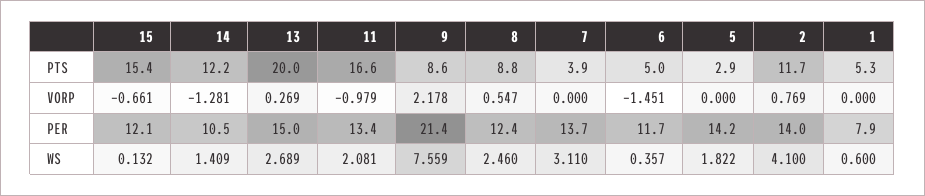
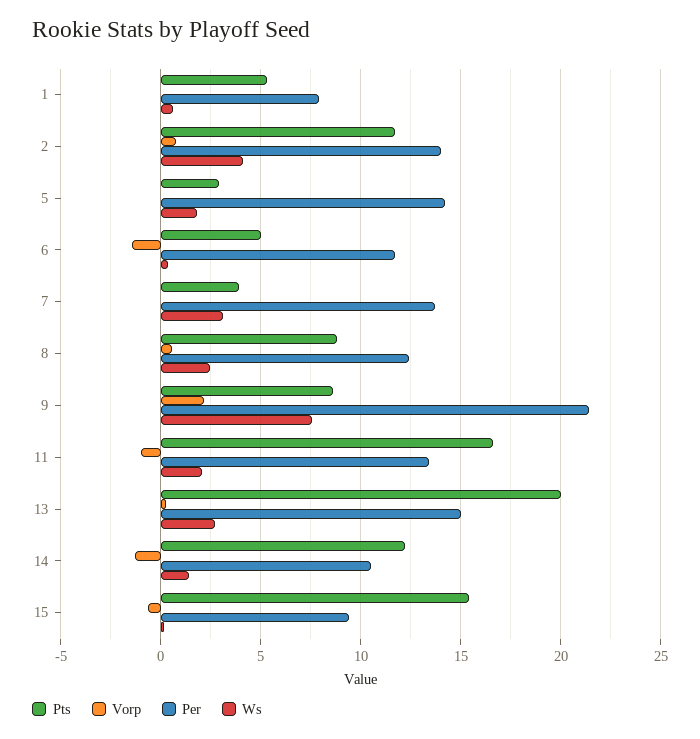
PER, 15: 12.1 -> 9.5

